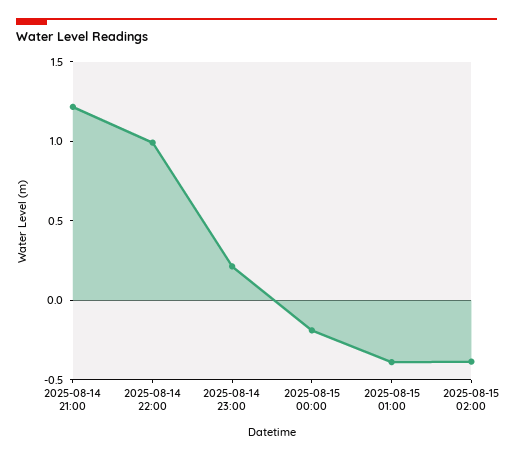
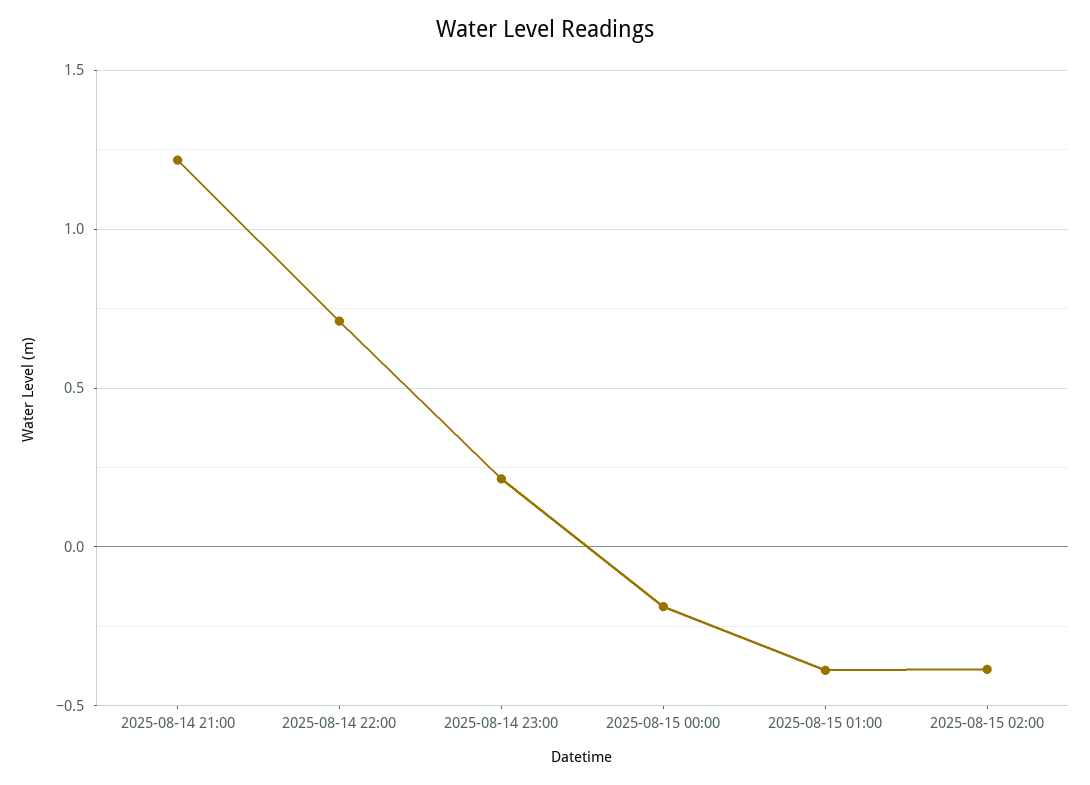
2025-08-14 22:00: 1 -> 0.7

